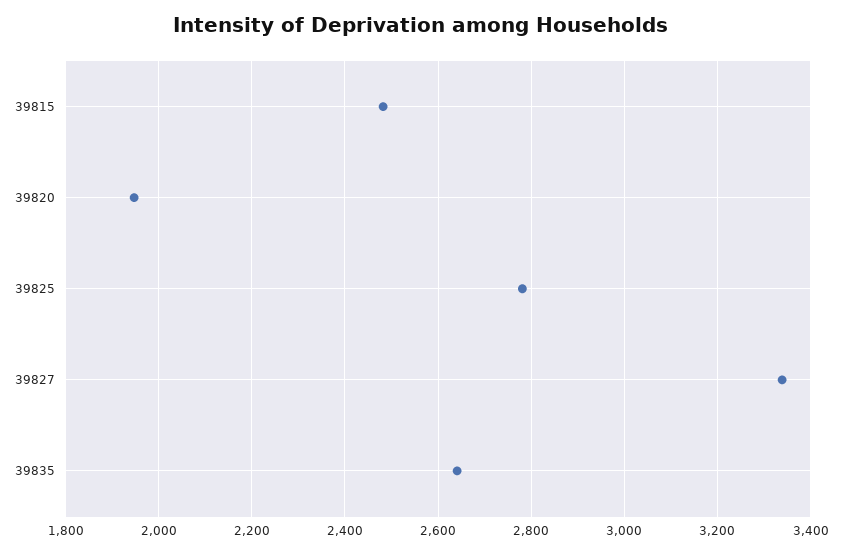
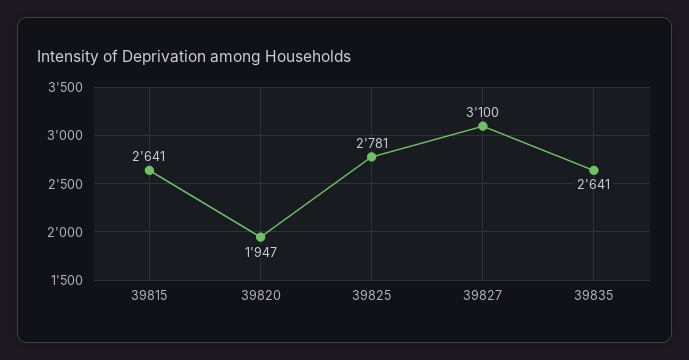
39815: 2480 -> 2641
39827: 3340 -> 3100

